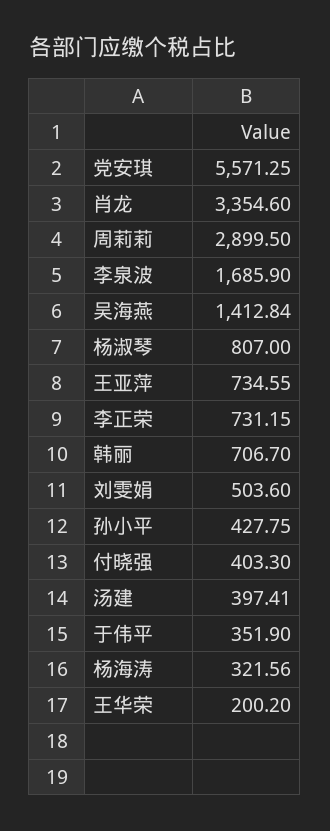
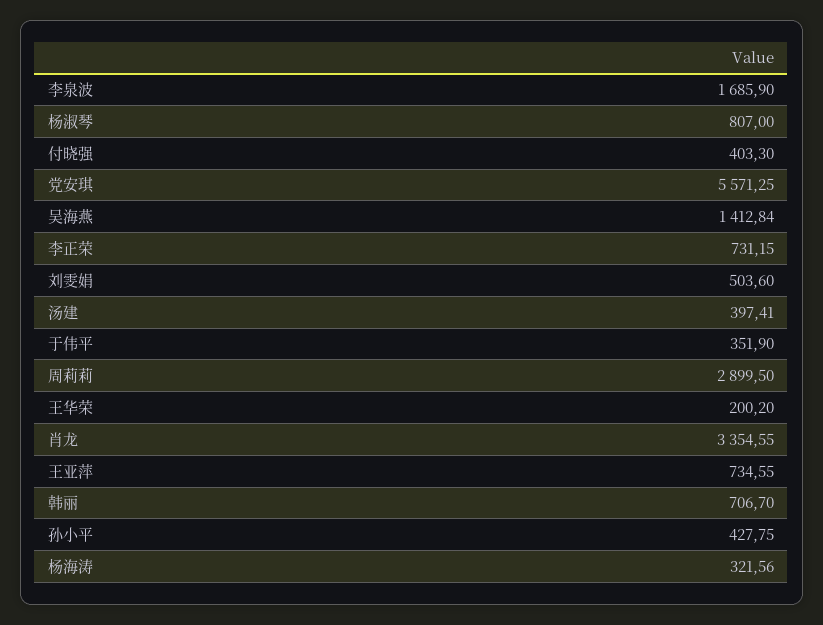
肖龙: 3354.6 -> 3354.55

